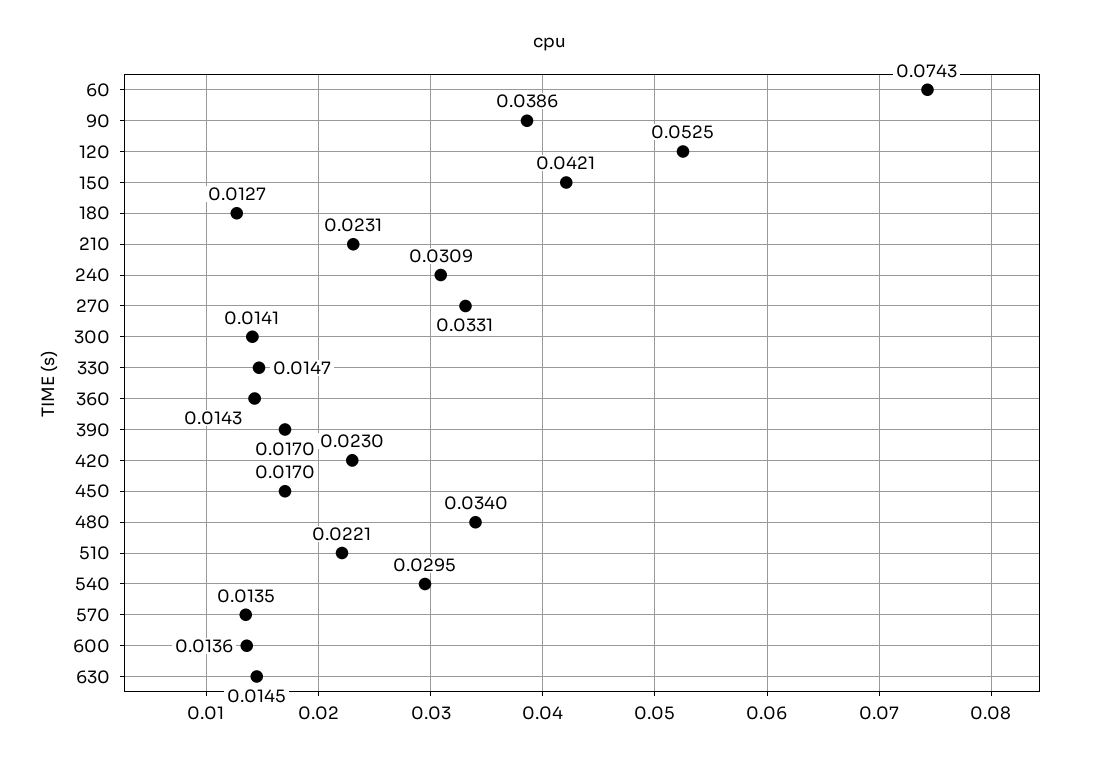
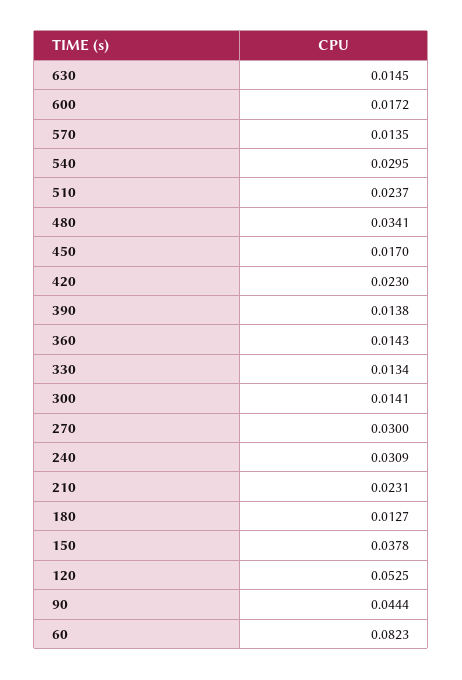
60: 0.0743 -> 0.0823
90: 0.0386 -> 0.0444
150: 0.0421 -> 0.0378
270: 0.0331 -> 0.03
330: 0.0147 -> 0.0134
390: 0.017 -> 0.0138
480: 0.034 -> 0.0341
510: 0.0221 -> 0.0237
600: 0.0136 -> 0.0172

